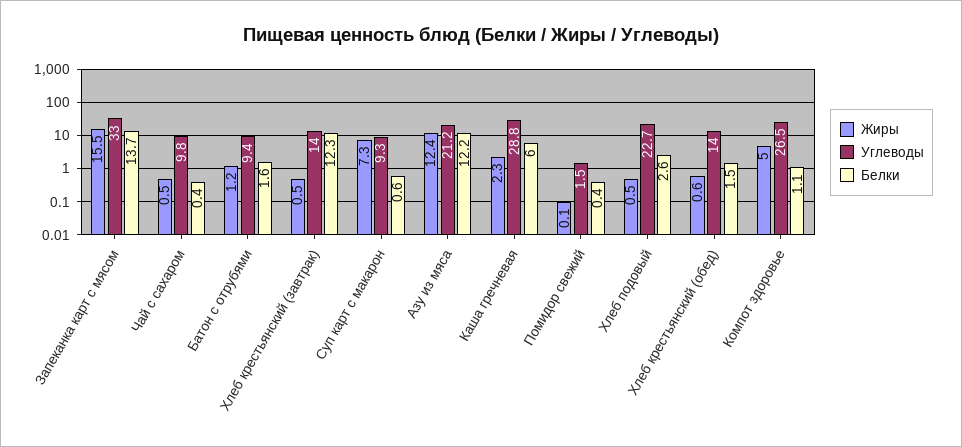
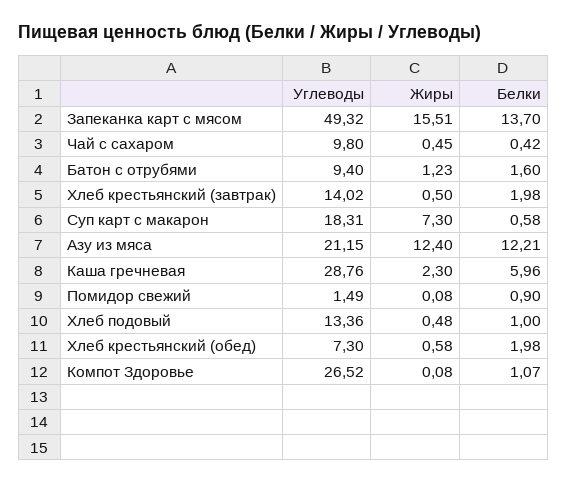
Углеводы, Запеканка карт с мясом: 33 -> 49.32
Белки, Хлеб крестьянский (завтрак): 12.3 -> 1.98
Углеводы, Суп карт с макарон: 9.3 -> 18.31
Белки, Помидор свежий: 0.4 -> 0.9
Углеводы, Хлеб подовый: 22.7 -> 13.36
Белки, Хлеб подовый: 2.6 -> 1
Углеводы, Хлеб крестьянский (обед): 14 -> 7.3
Белки, Хлеб крестьянский (обед): 1.5 -> 1.98
Жиры, Компот здоровье: 5 -> 0.08

